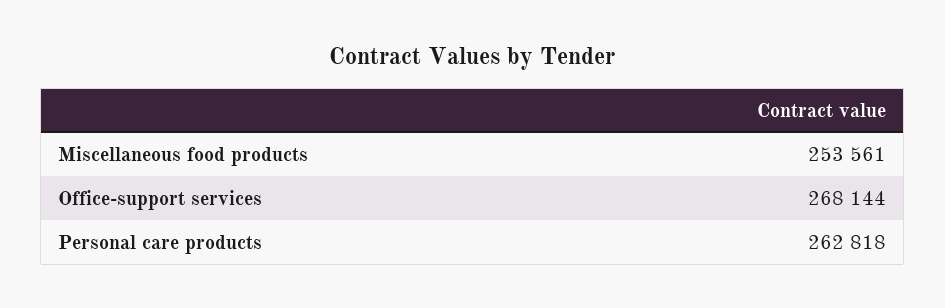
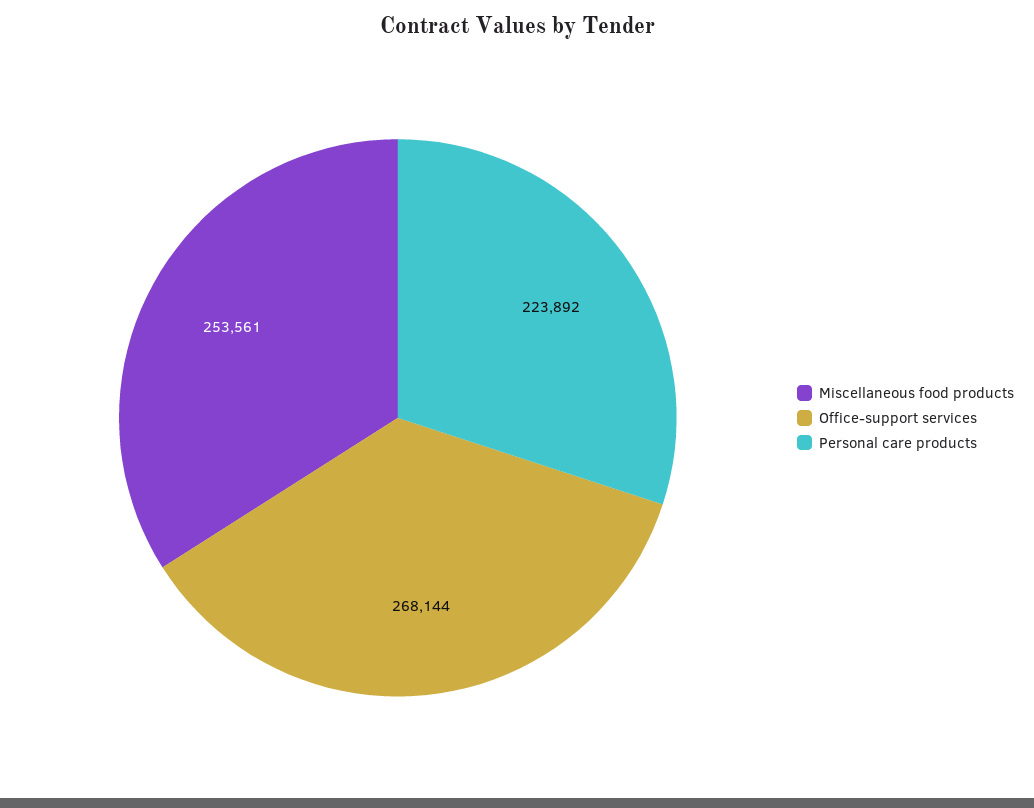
Personal care products: 262818 -> 223892

